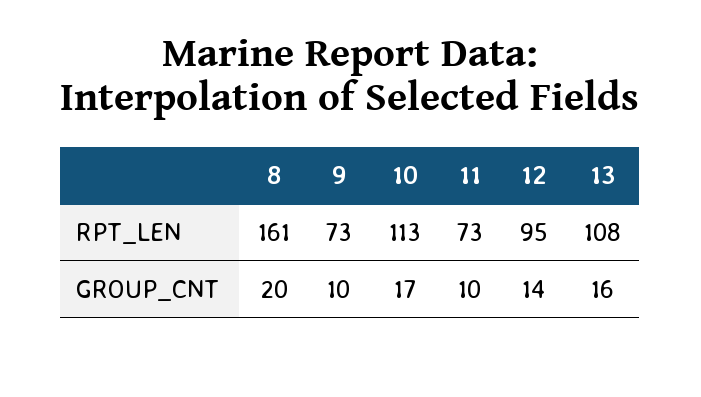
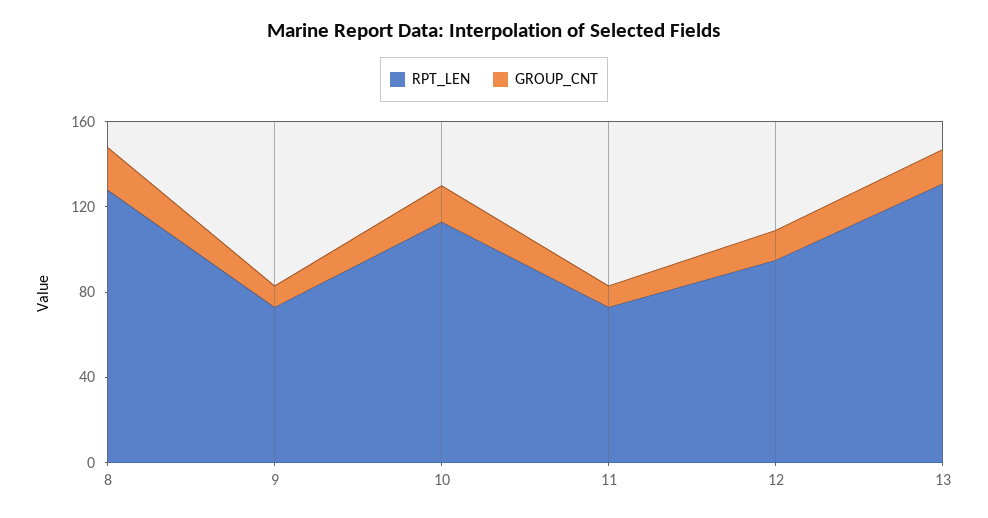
RPT_LEN, 8: 161 -> 130
RPT_LEN, 13: 108 -> 130

